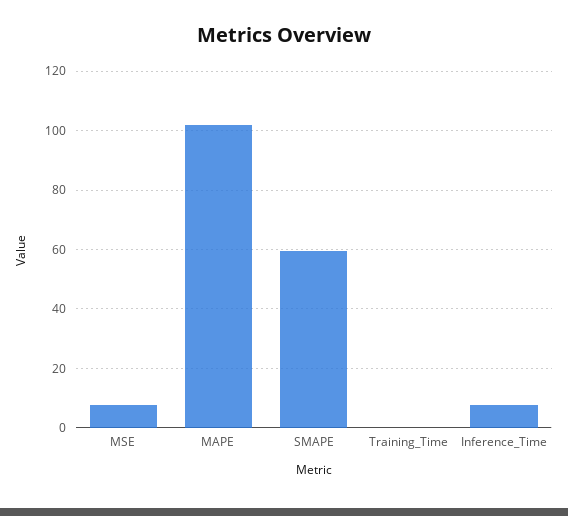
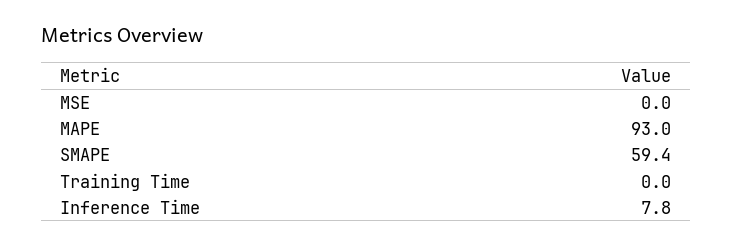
MSE: 7.5 -> 0
MAPE: 102.5 -> 93

